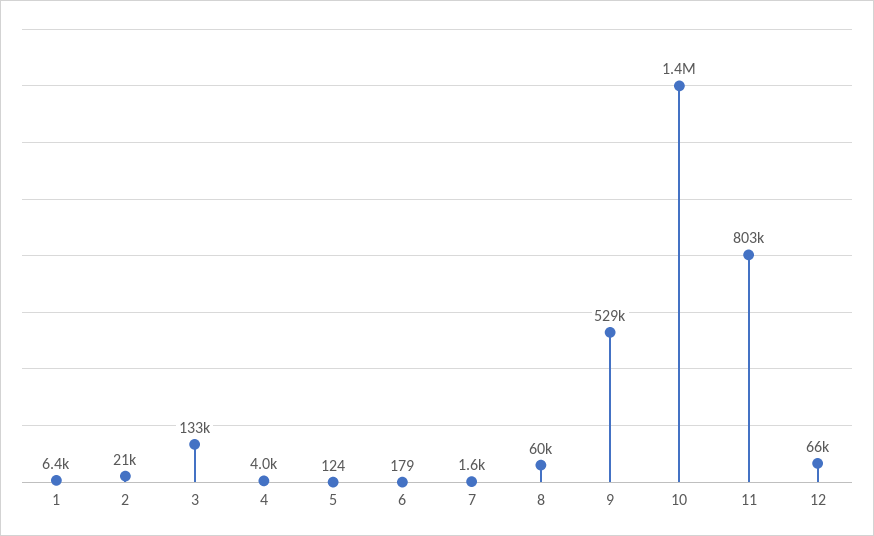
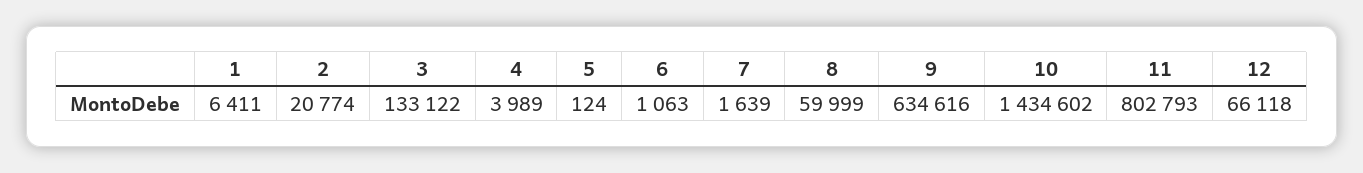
6: 179 -> 1063
9: 529000 -> 634616

